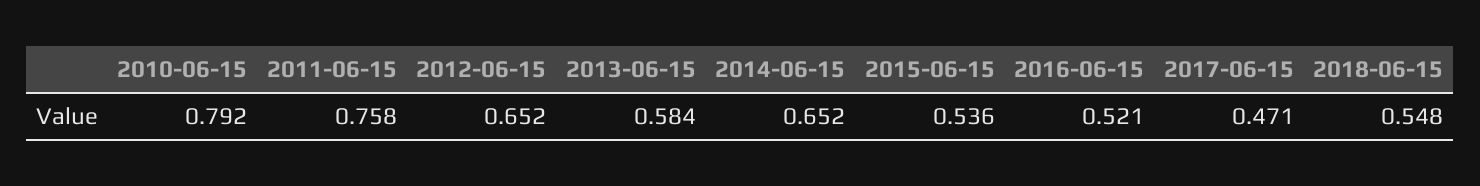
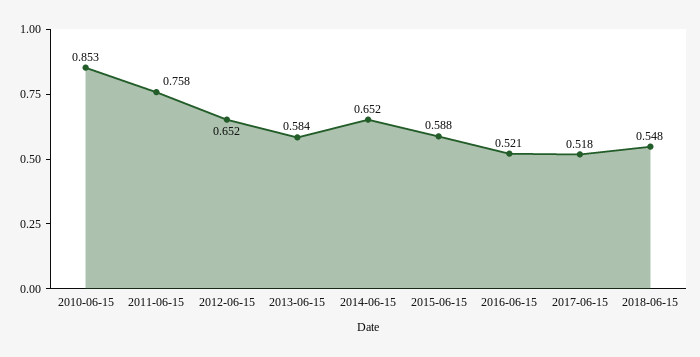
2010-06-15: 0.792 -> 0.853
2015-06-15: 0.536 -> 0.588
2017-06-15: 0.471 -> 0.518

